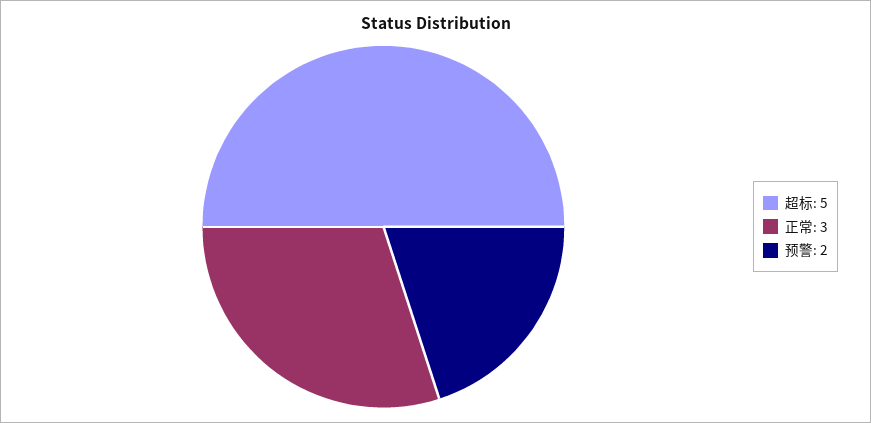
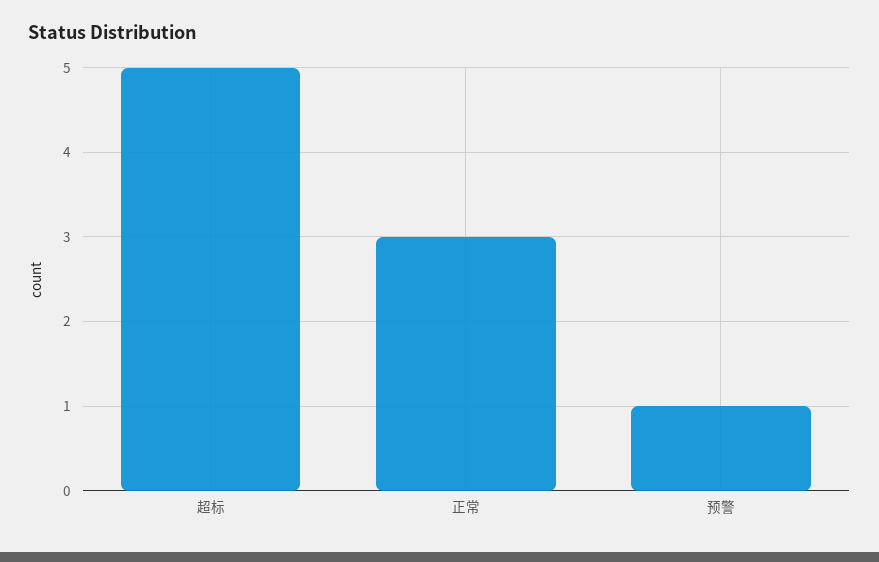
预警: 2 -> 1

